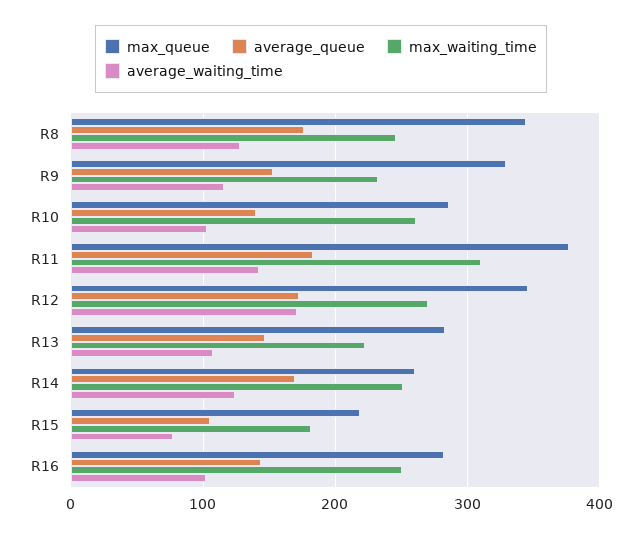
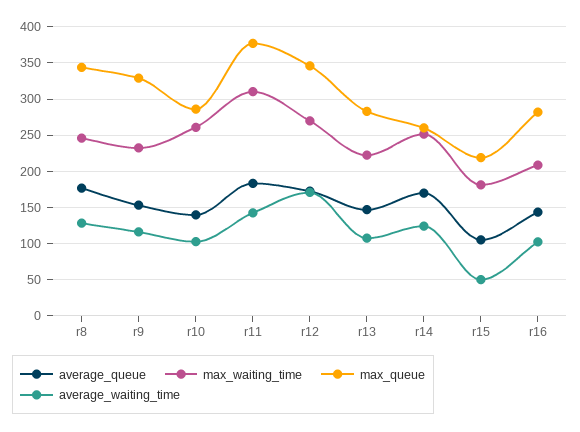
average_waiting_time, R15: 80 -> 50
max_waiting_time, R16: 250 -> 210

